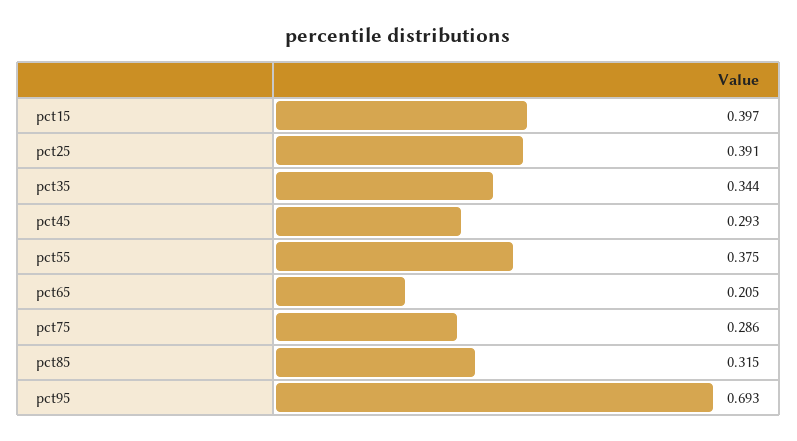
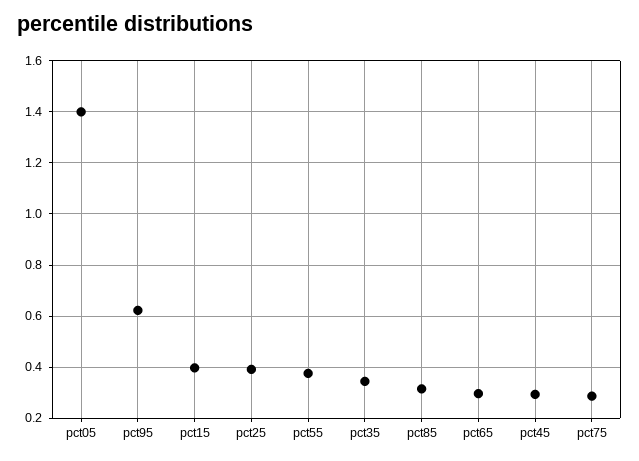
pct65: 0.205 -> 0.3
pct95: 0.693 -> 0.625
pct05: none -> 1.4

